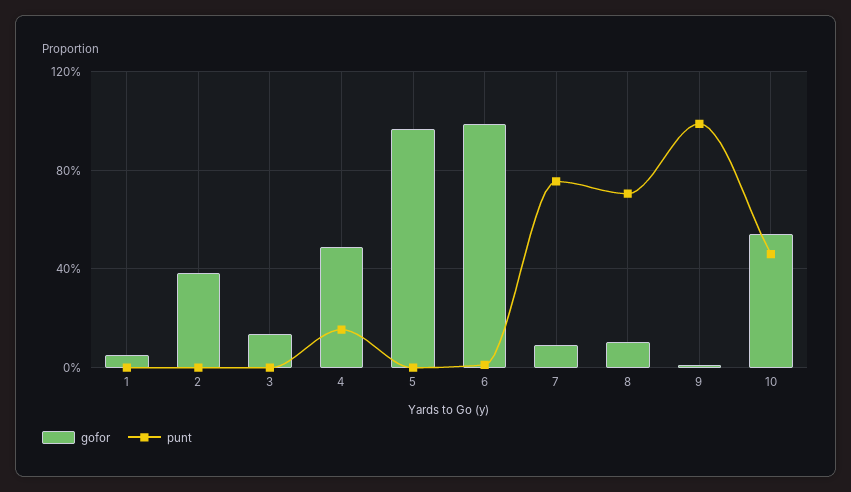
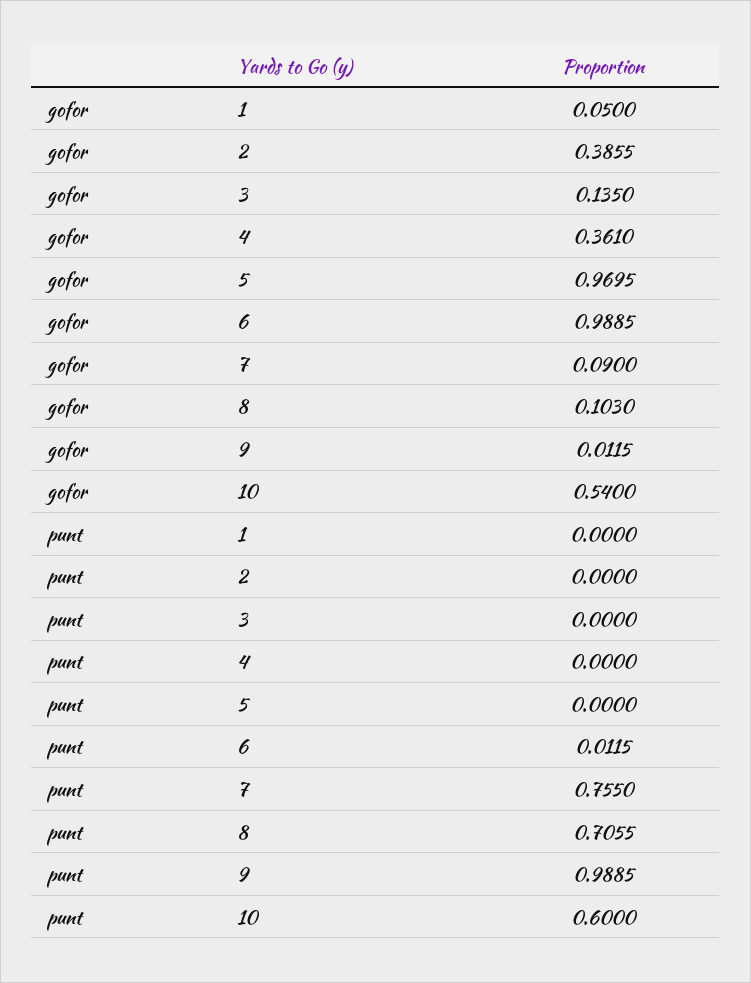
gofor, 4: 0.5 -> 0.361
punt, 4: 0.15 -> 0
punt, 10: 0.45 -> 0.6

